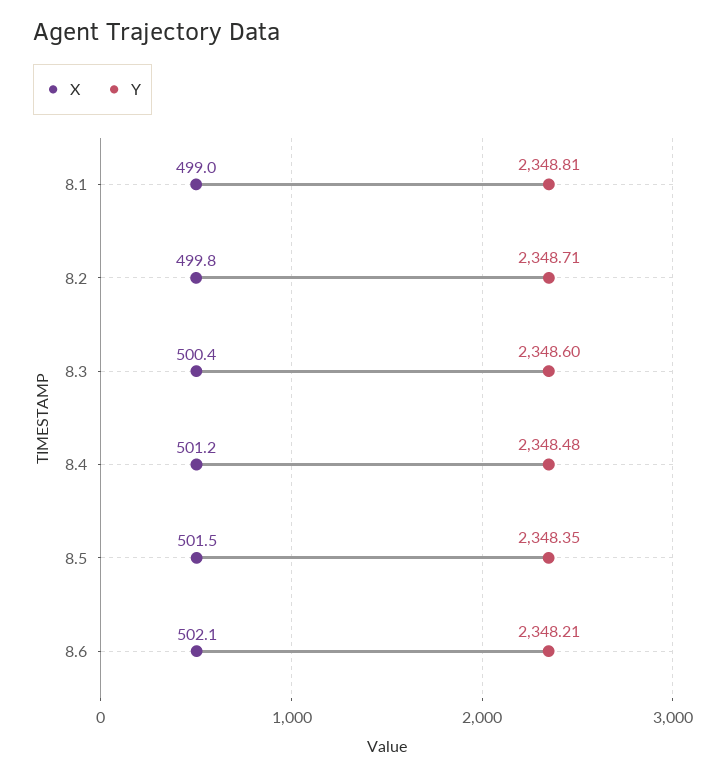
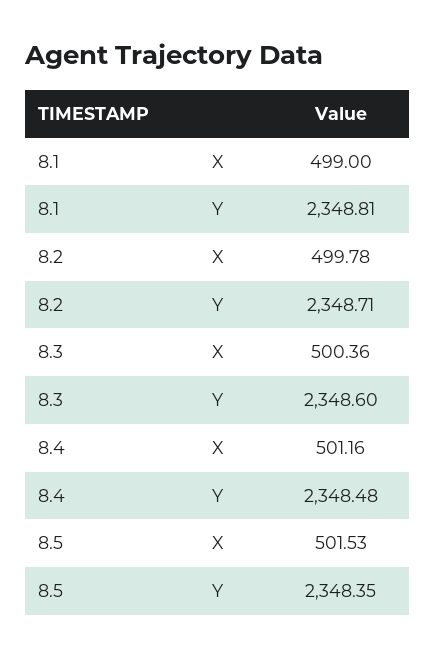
X, 8.6: 502.1 -> none
Y, 8.6: 2348.21 -> none

